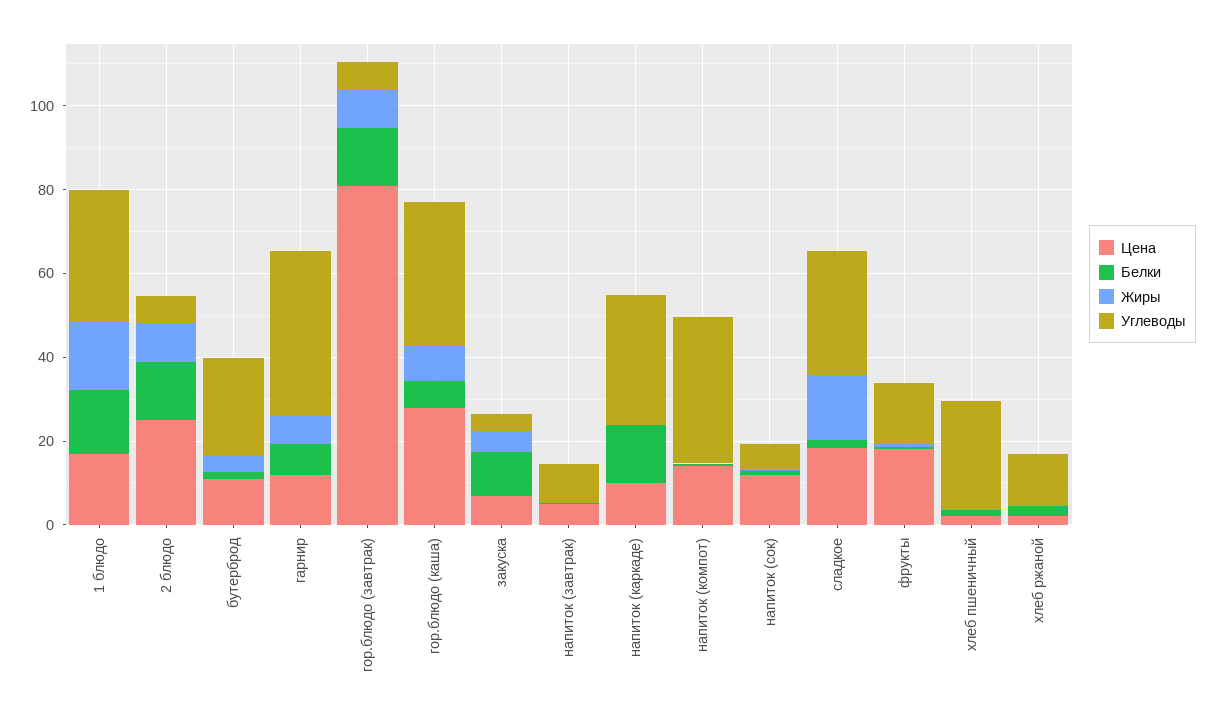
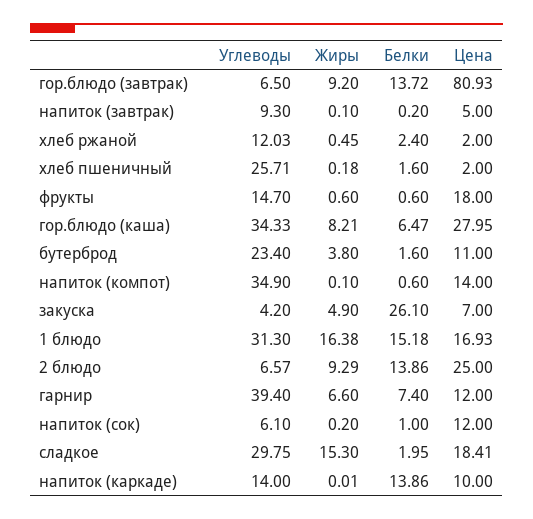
Белки, закуска: 10 -> 26.1
Углеводы, напиток (каркаде): 30 -> 14

